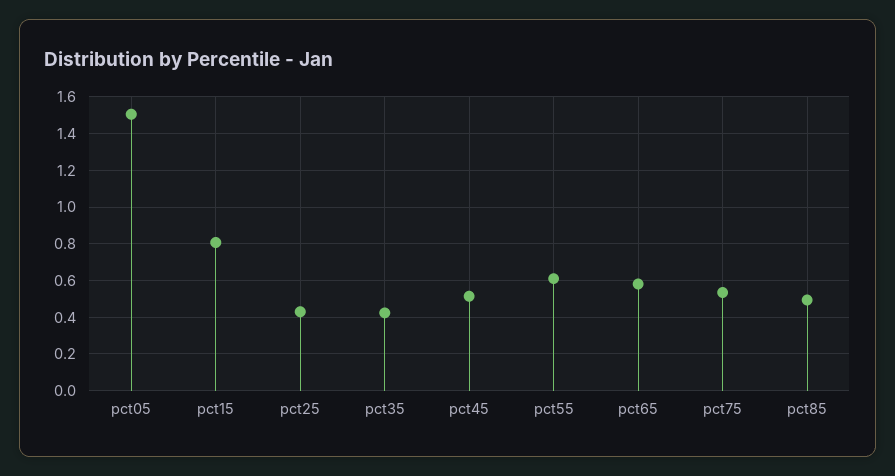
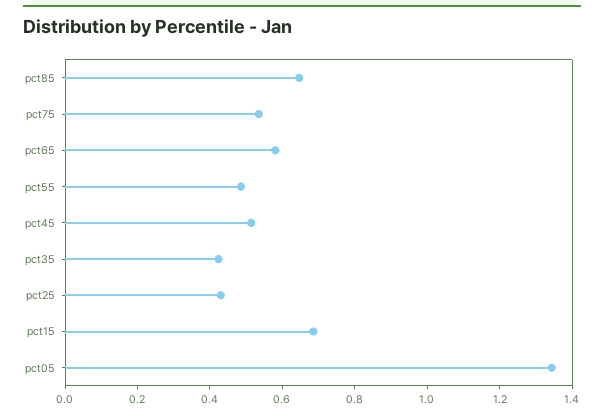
pct05: 1.5 -> 1.35
pct15: 0.8 -> 0.7
pct55: 0.6 -> 0.5
pct85: 0.5 -> 0.65

